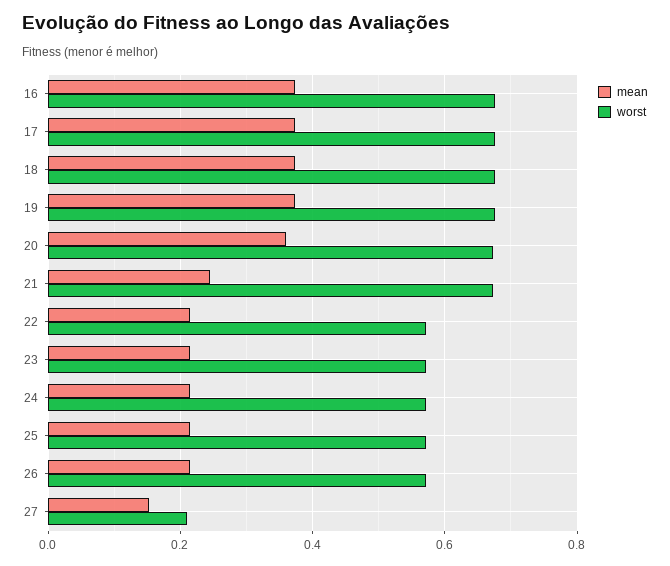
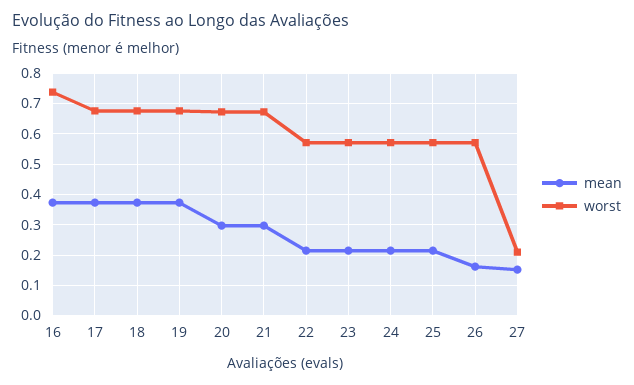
worst, 16: 0.68 -> 0.74
mean, 20: 0.36 -> 0.3
mean, 21: 0.24 -> 0.3
mean, 26: 0.22 -> 0.16

